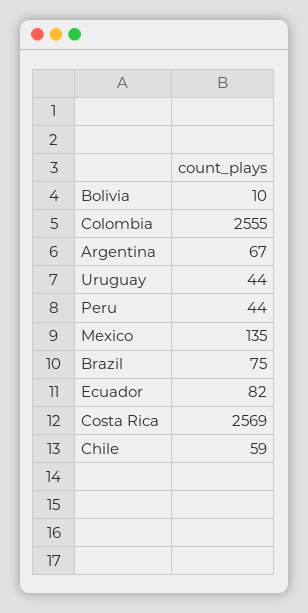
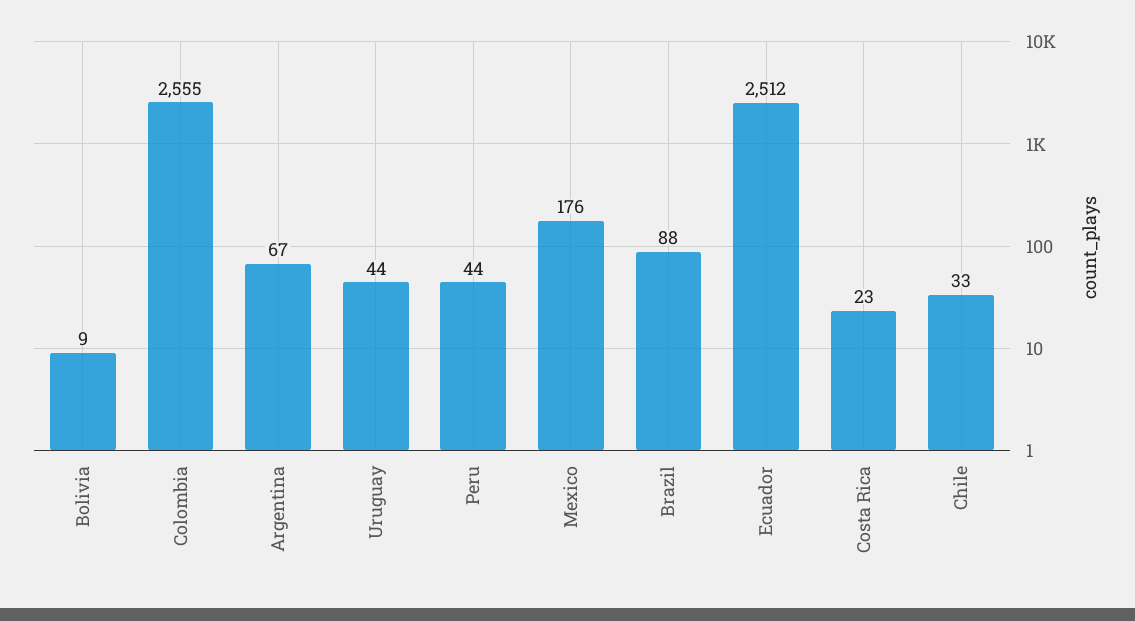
Bolivia: 10 -> 9
Mexico: 135 -> 176
Brazil: 75 -> 88
Ecuador: 82 -> 2512
Costa Rica: 2569 -> 23
Chile: 59 -> 33

